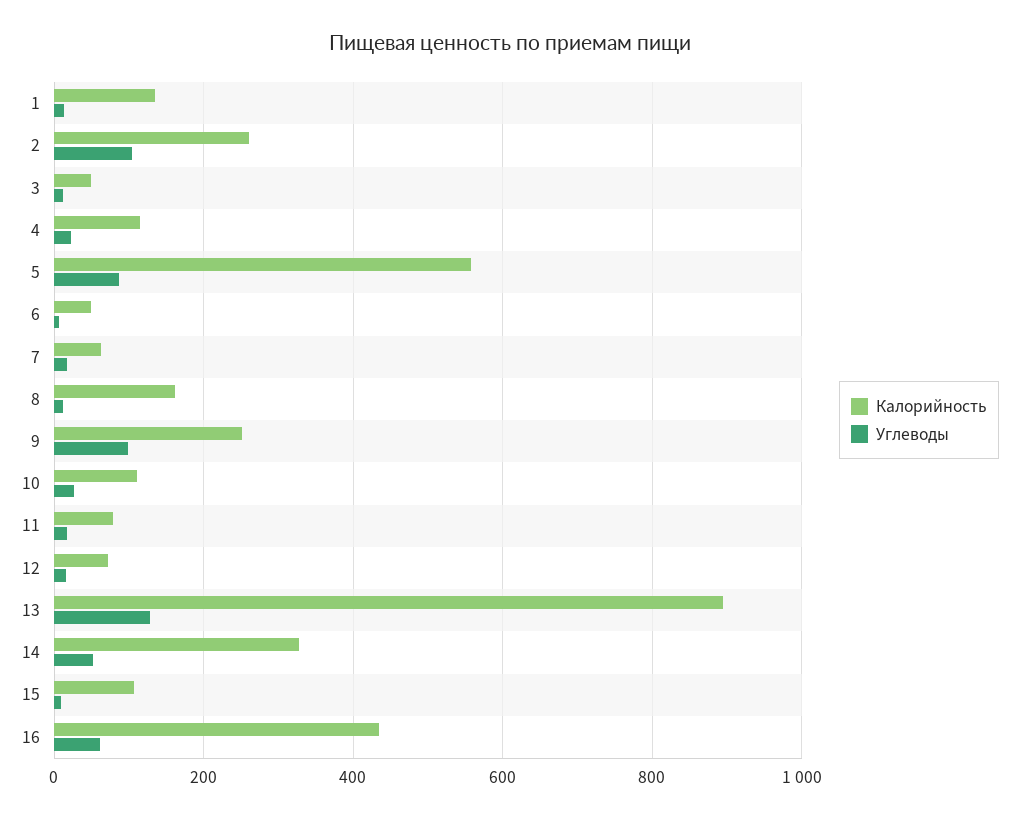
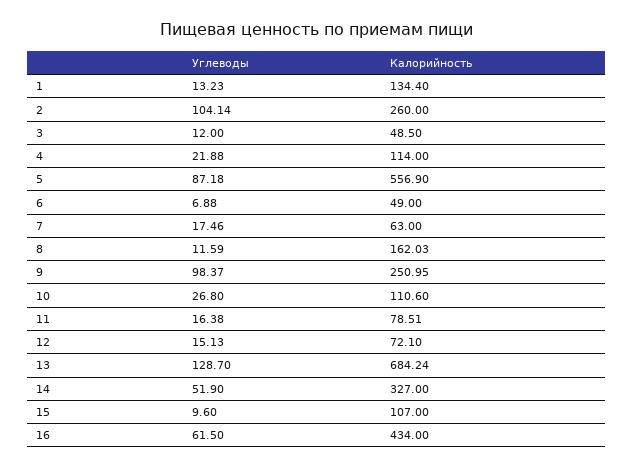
Калорийность, 13: 900 -> 684.24

